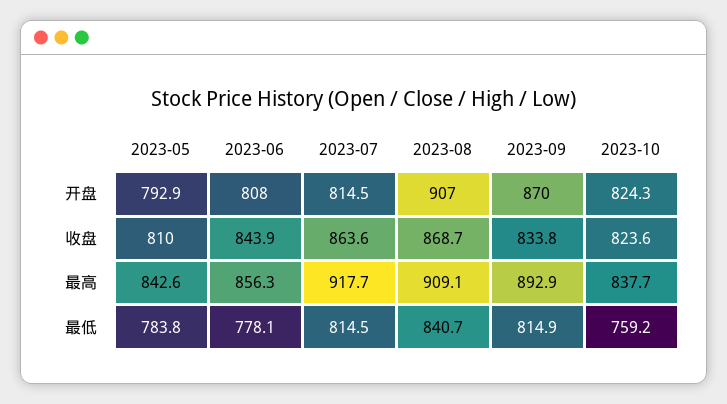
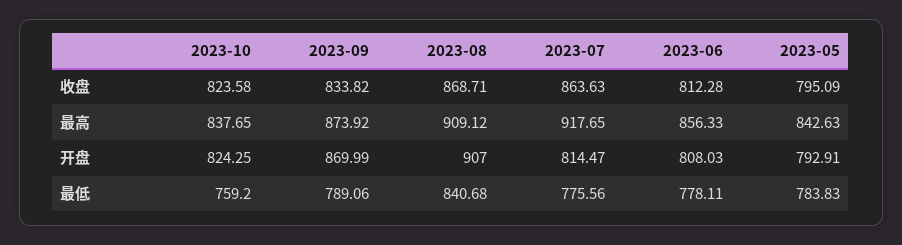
2023-05, 收盘: 810 -> 795.09
2023-06, 收盘: 843.9 -> 812.28
2023-09, 最高: 892.9 -> 873.92
2023-07, 最低: 814.5 -> 775.56
2023-09, 最低: 814.9 -> 789.06

